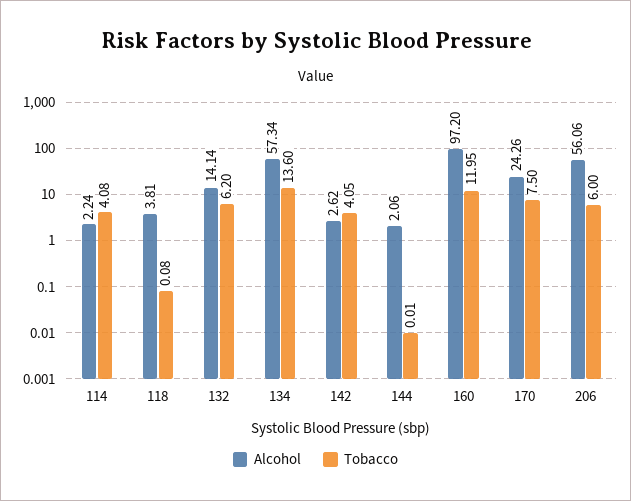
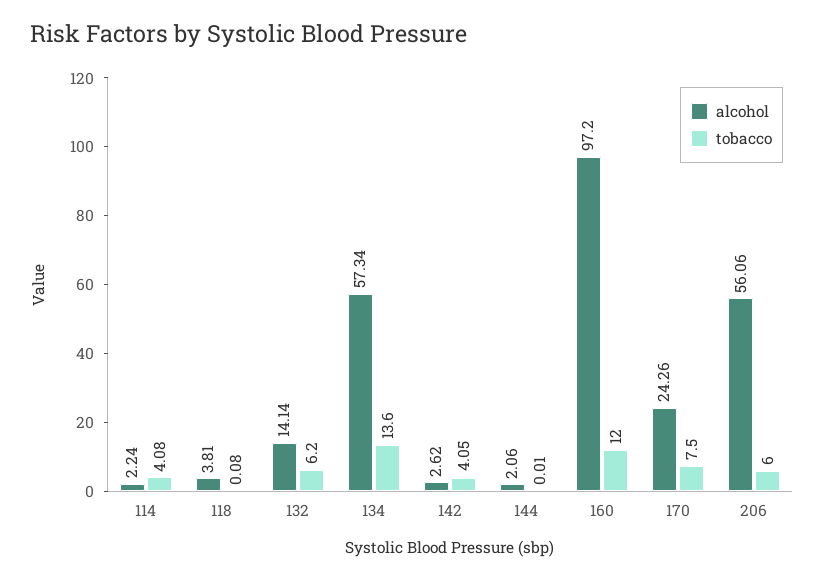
Tobacco, 160: 11.95 -> 12

